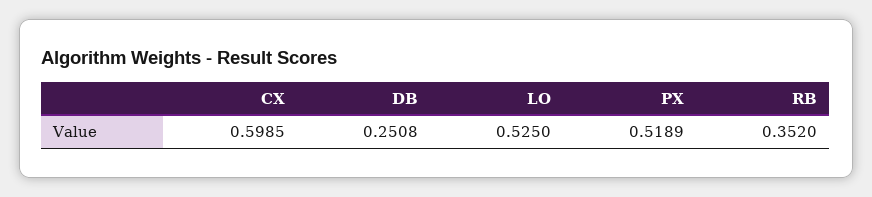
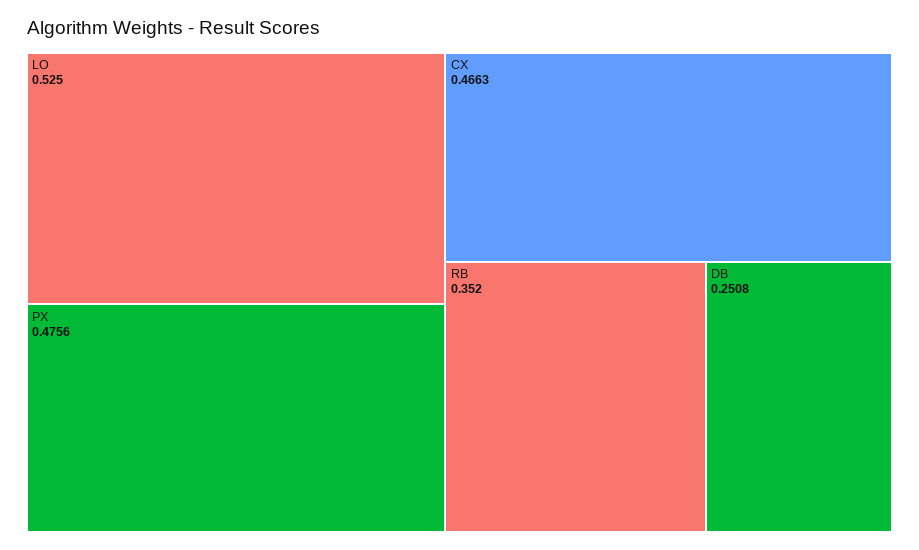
CX: 0.5985 -> 0.4663
PX: 0.5189 -> 0.4756

